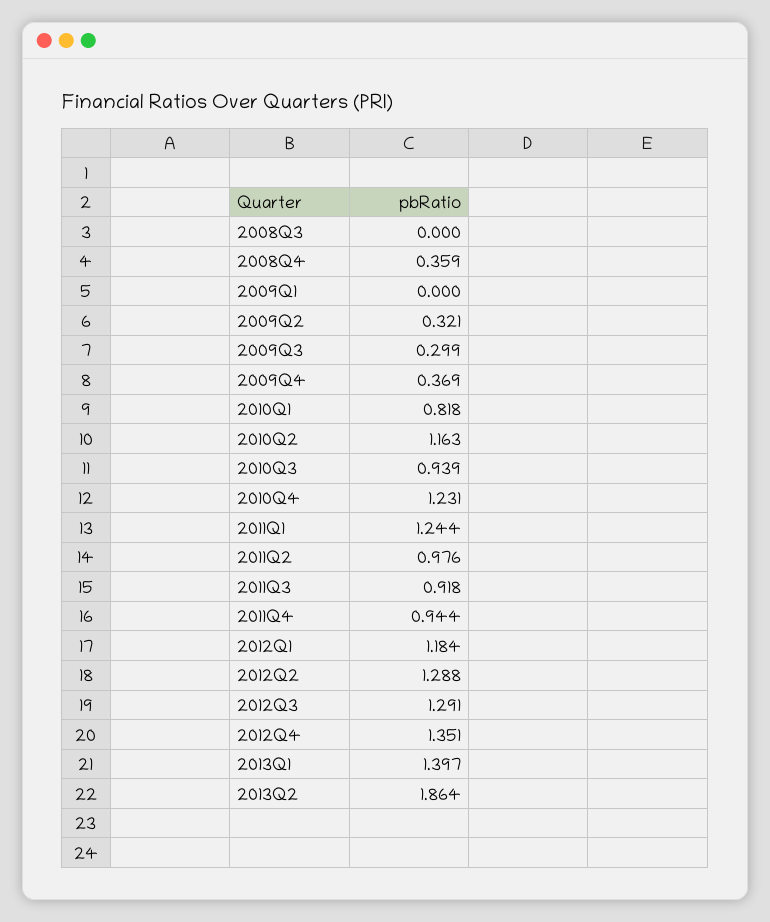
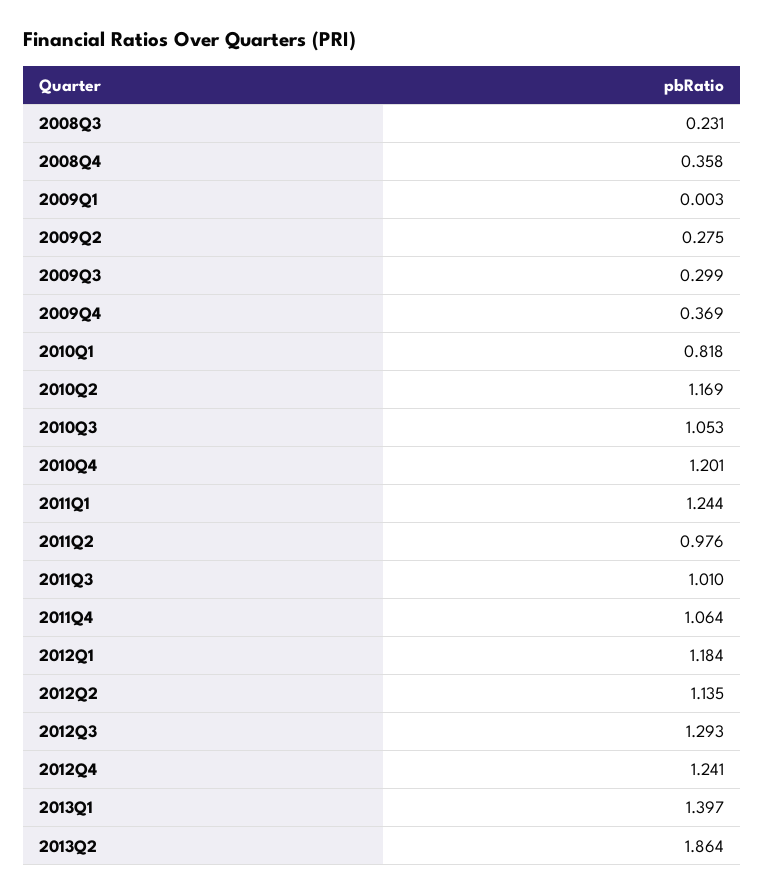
2008Q3: 0 -> 0.231
2008Q4: 0.359 -> 0.358
2009Q1: 0 -> 0.003
2009Q2: 0.321 -> 0.275
2010Q2: 1.163 -> 1.169
2010Q3: 0.939 -> 1.053
2010Q4: 1.231 -> 1.201
2011Q3: 0.918 -> 1.01
2011Q4: 0.944 -> 1.064
2012Q2: 1.288 -> 1.135
2012Q3: 1.291 -> 1.293
2012Q4: 1.351 -> 1.241

